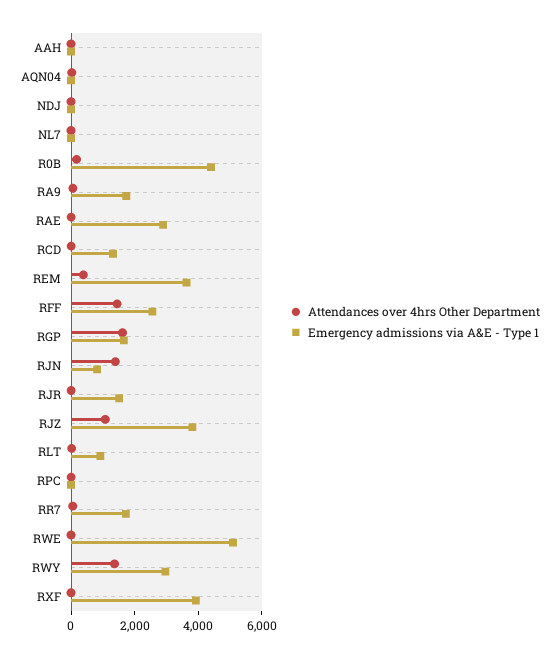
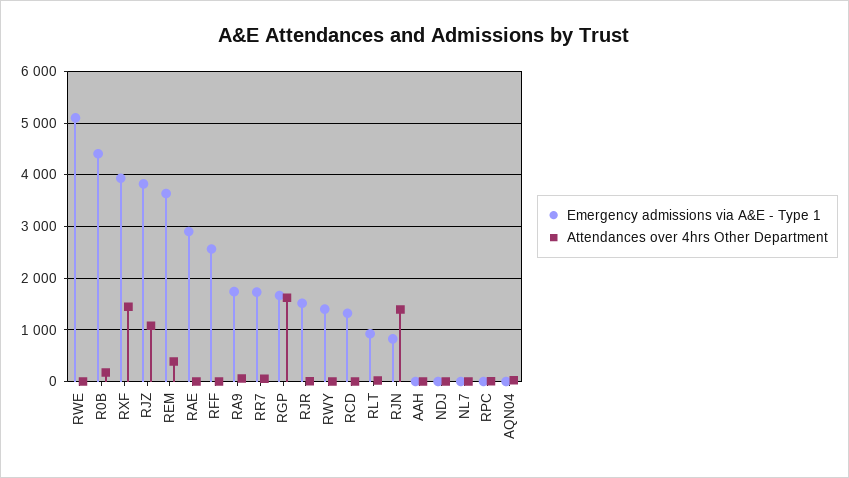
Attendances over 4hrs Other Department, RFF: 1500 -> 0
Attendances over 4hrs Other Department, RWY: 1500 -> 0
Emergency admissions via A&E - Type 1, RWY: 3000 -> 1400
Attendances over 4hrs Other Department, RXF: 0 -> 1400

